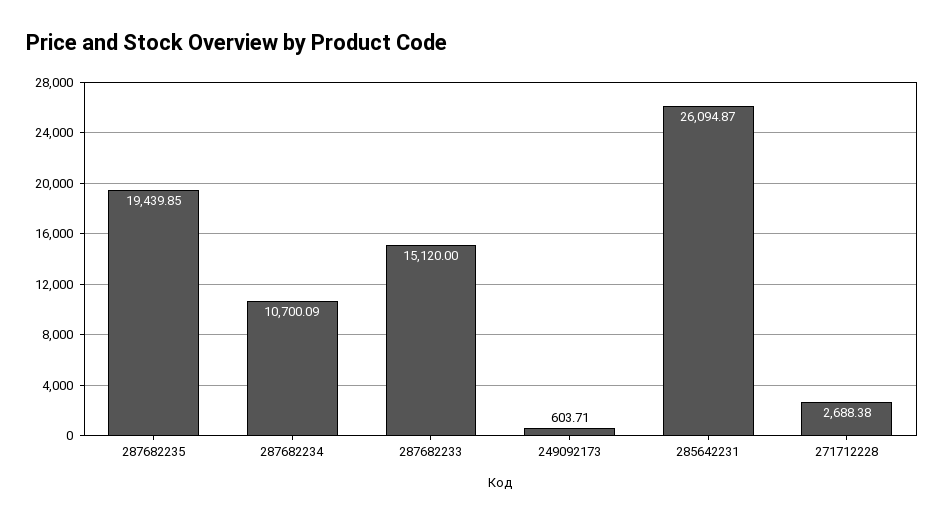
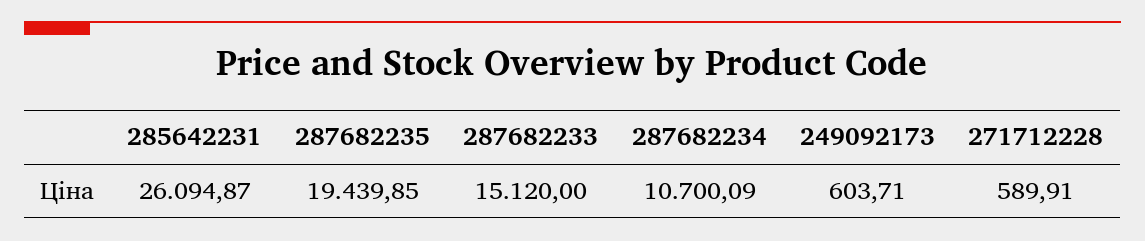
271712228: 2688.38 -> 589.91

